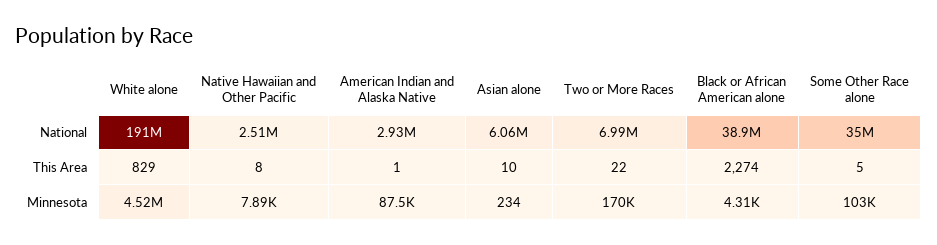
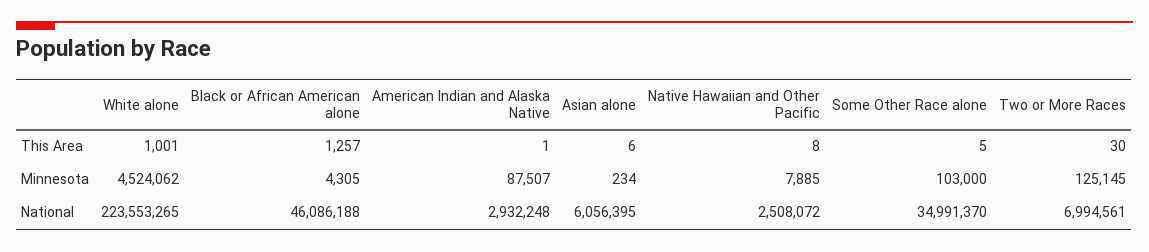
White alone, National: 191000000 -> 223553265
Black or African American alone, National: 38900000 -> 46086188
White alone, This Area: 829 -> 1001
Asian alone, This Area: 10 -> 6
Two or More Races, This Area: 22 -> 30
Black or African American alone, This Area: 2274 -> 1257
Two or More Races, Minnesota: 170000 -> 125145

